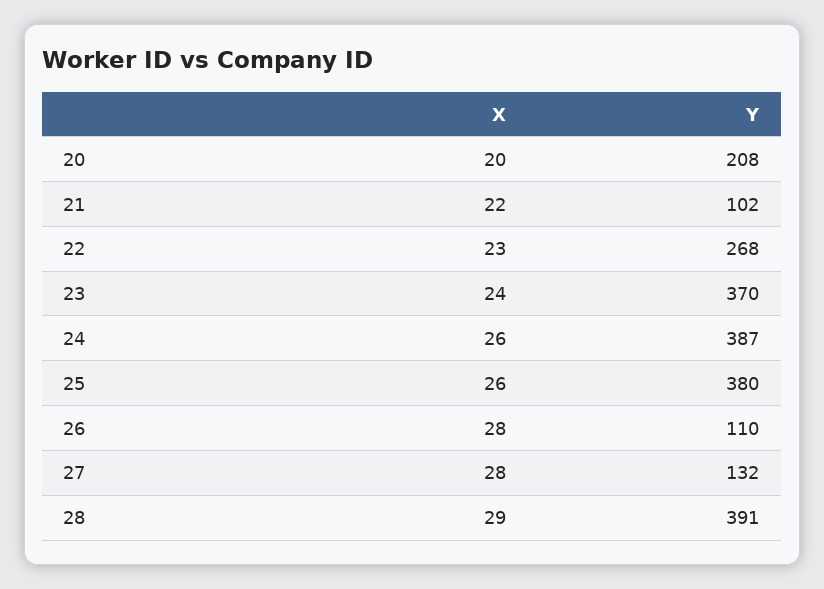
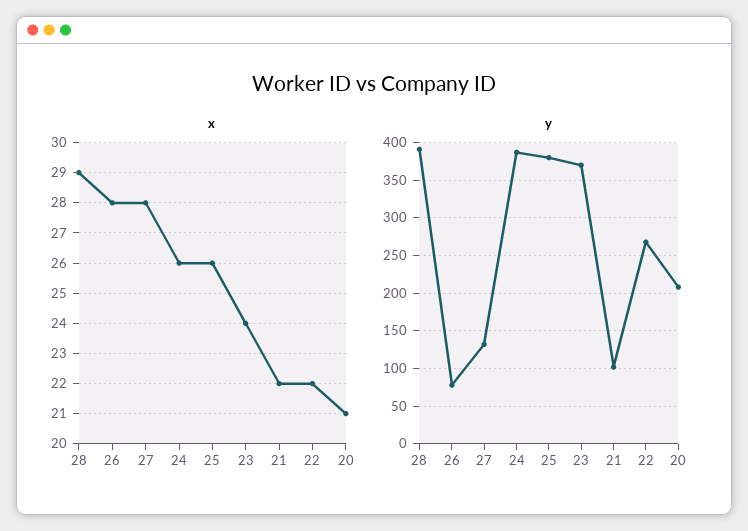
X, 20: 20 -> 21
X, 22: 23 -> 22
Y, 26: 110 -> 80

